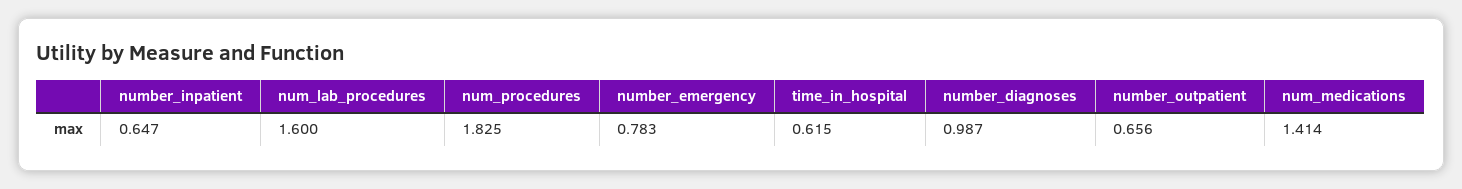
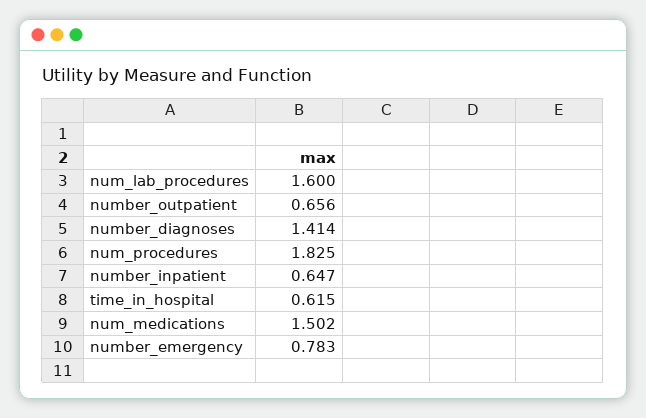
number_diagnoses: 0.987 -> 1.414
num_medications: 1.414 -> 1.502

